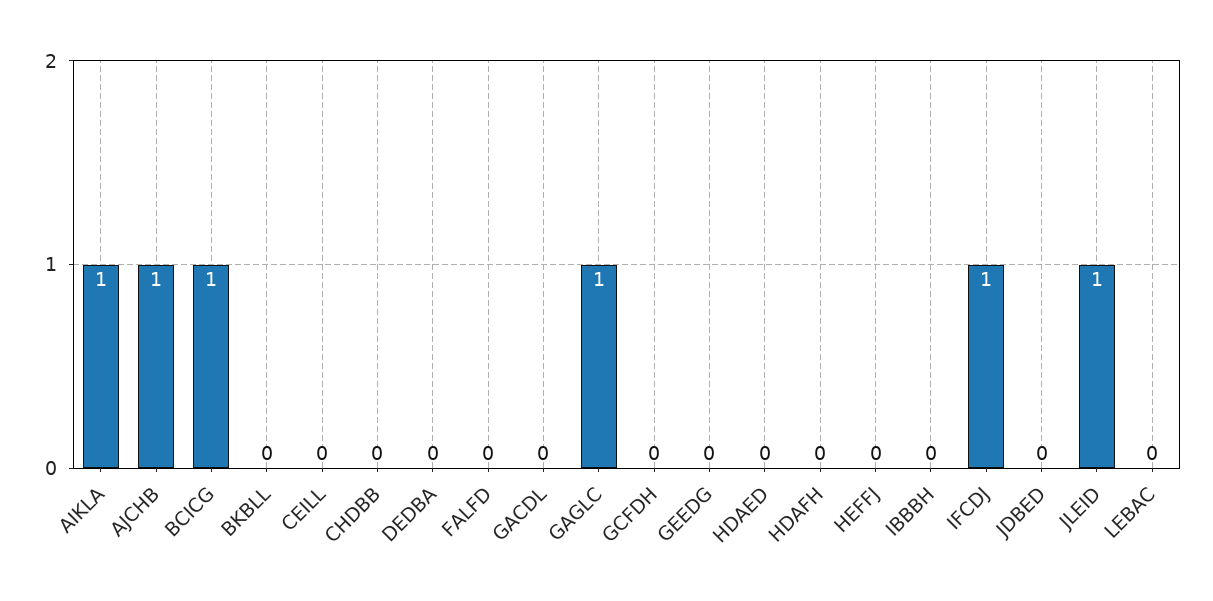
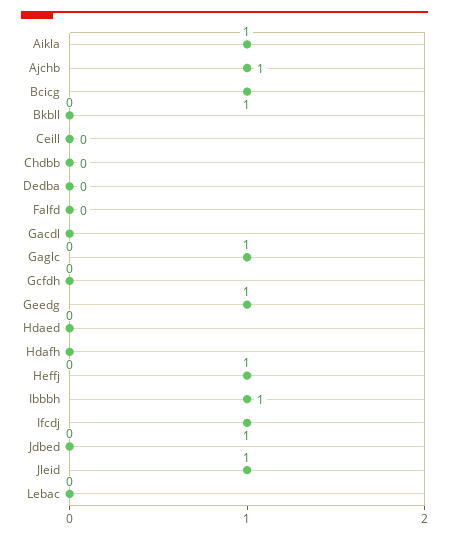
GEEDG: 0 -> 1
HEFFJ: 0 -> 1
IBBBH: 0 -> 1

